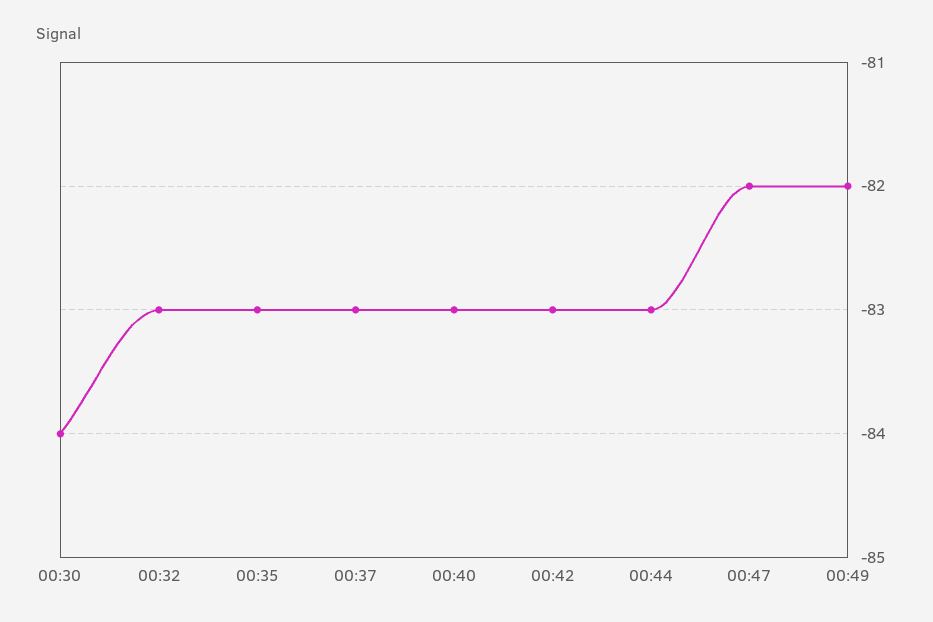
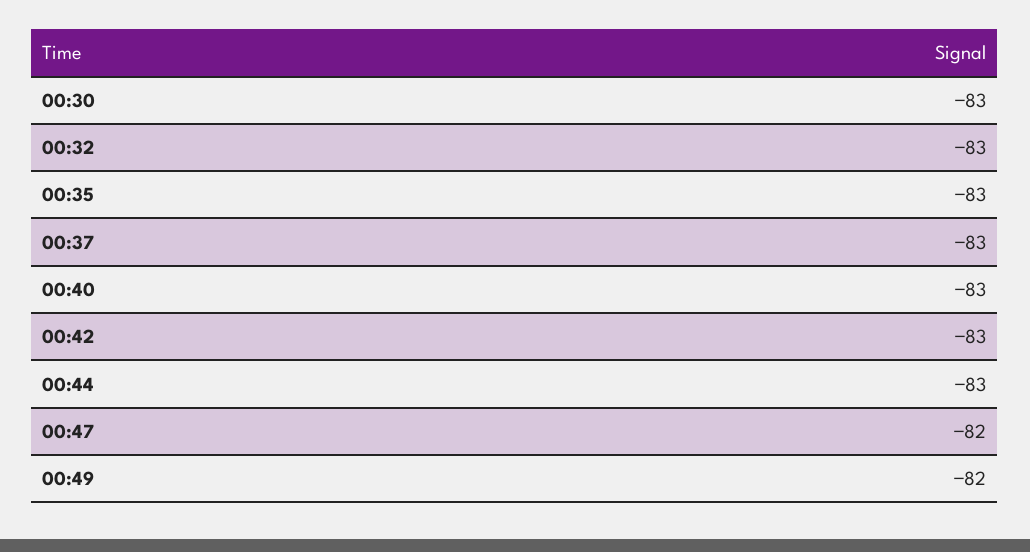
00:30: -84 -> -83

